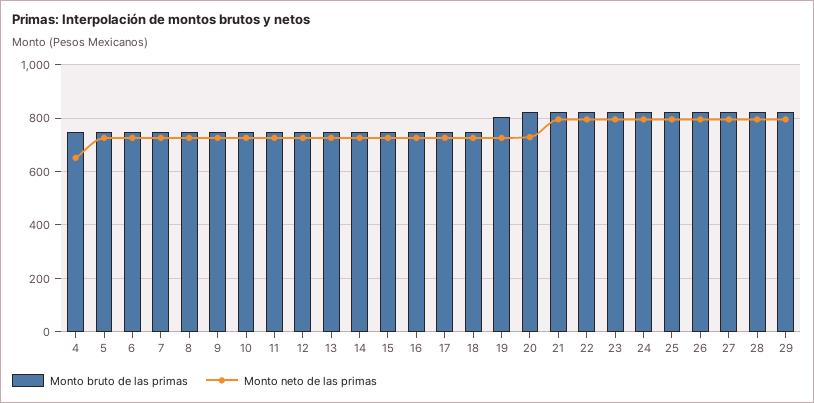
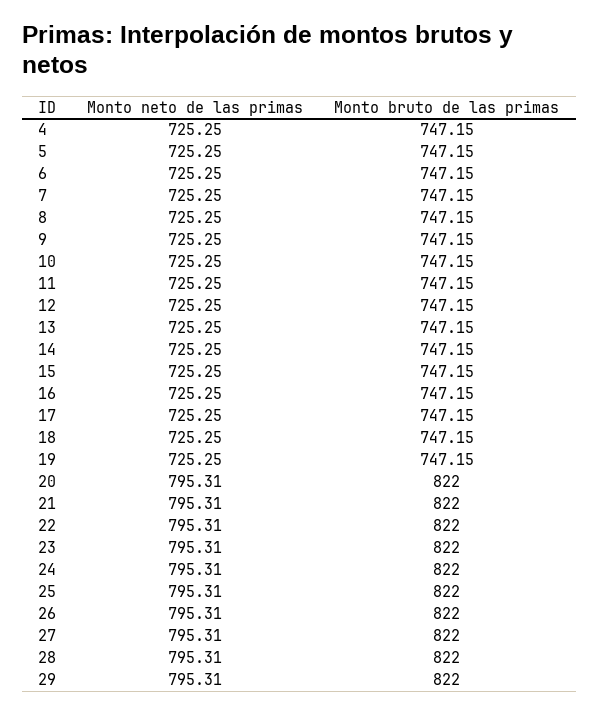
Monto neto de las primas, 4: 650 -> 725.25
Monto bruto de las primas, 19: 800 -> 747.15
Monto neto de las primas, 20: 725 -> 795.31

